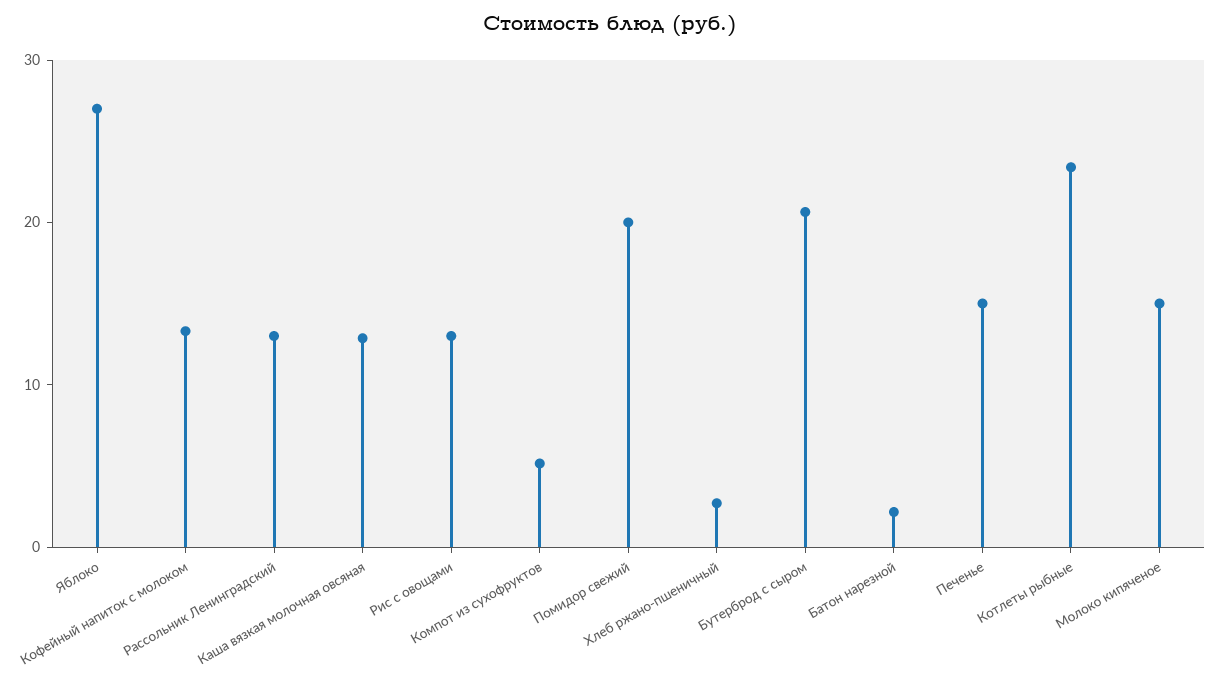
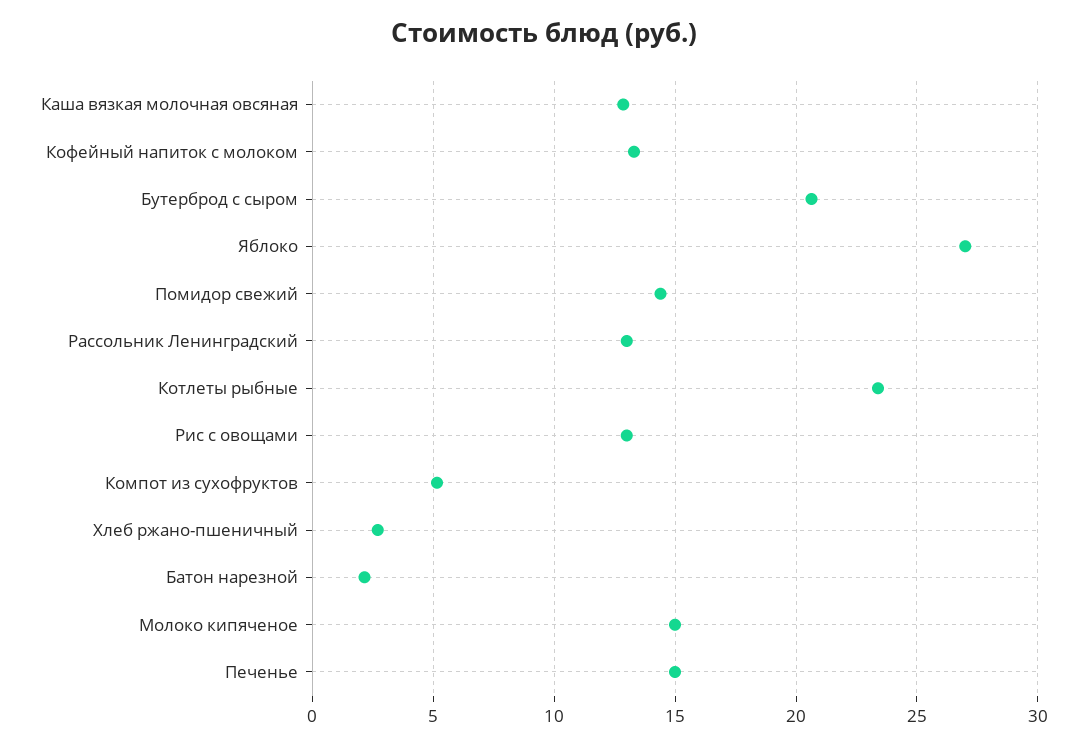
Помидор свежий: 20 -> 14.5

